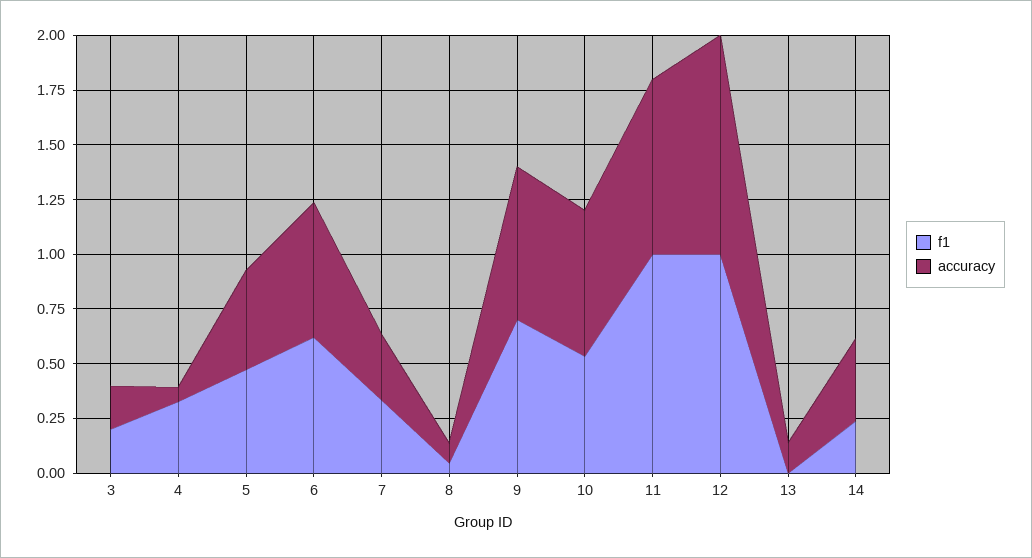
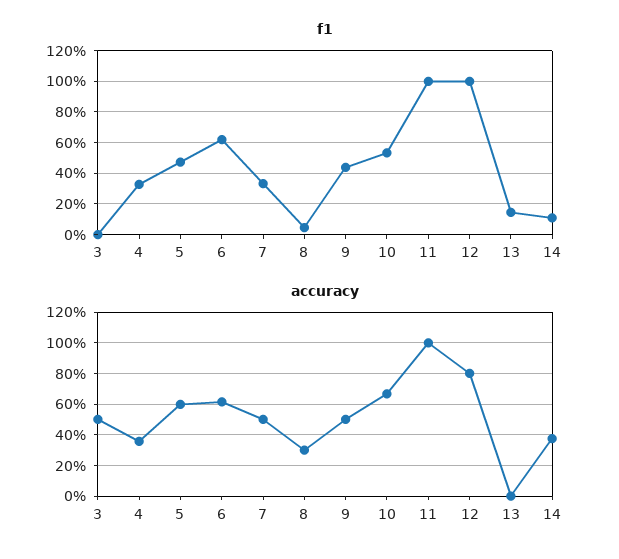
f1, 3: 0.2 -> 0
accuracy, 3: 0.2 -> 0.5
accuracy, 4: 0.05 -> 0.35
accuracy, 5: 0.45 -> 0.6
accuracy, 7: 0.3 -> 0.5
accuracy, 8: 0.1 -> 0.3
f1, 9: 0.7 -> 0.45
accuracy, 9: 0.7 -> 0.5
accuracy, 11: 0.8 -> 1
accuracy, 12: 1 -> 0.8
f1, 13: 0 -> 0.15
accuracy, 13: 0.15 -> 0
f1, 14: 0.25 -> 0.1

